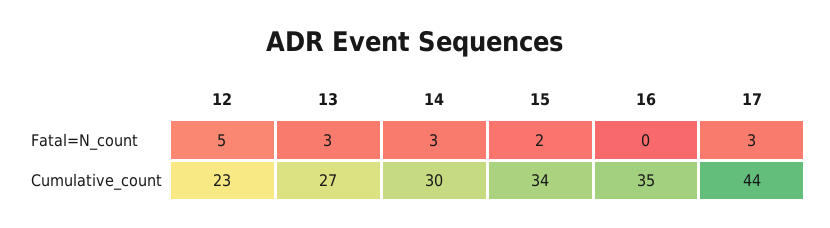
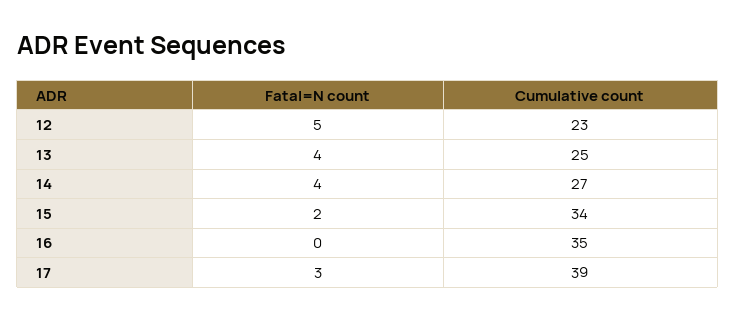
13, Fatal=N_count: 3 -> 4
14, Fatal=N_count: 3 -> 4
13, Cumulative_count: 27 -> 25
14, Cumulative_count: 30 -> 27
17, Cumulative_count: 44 -> 39

